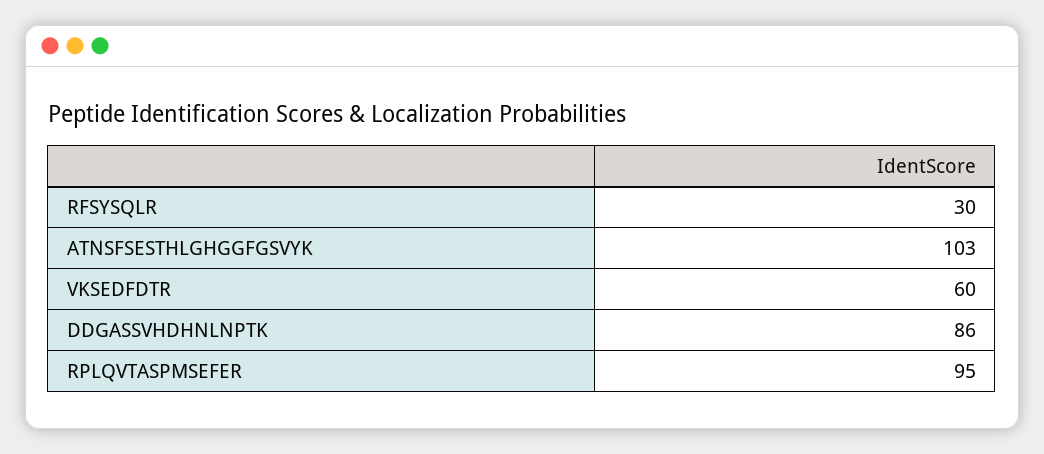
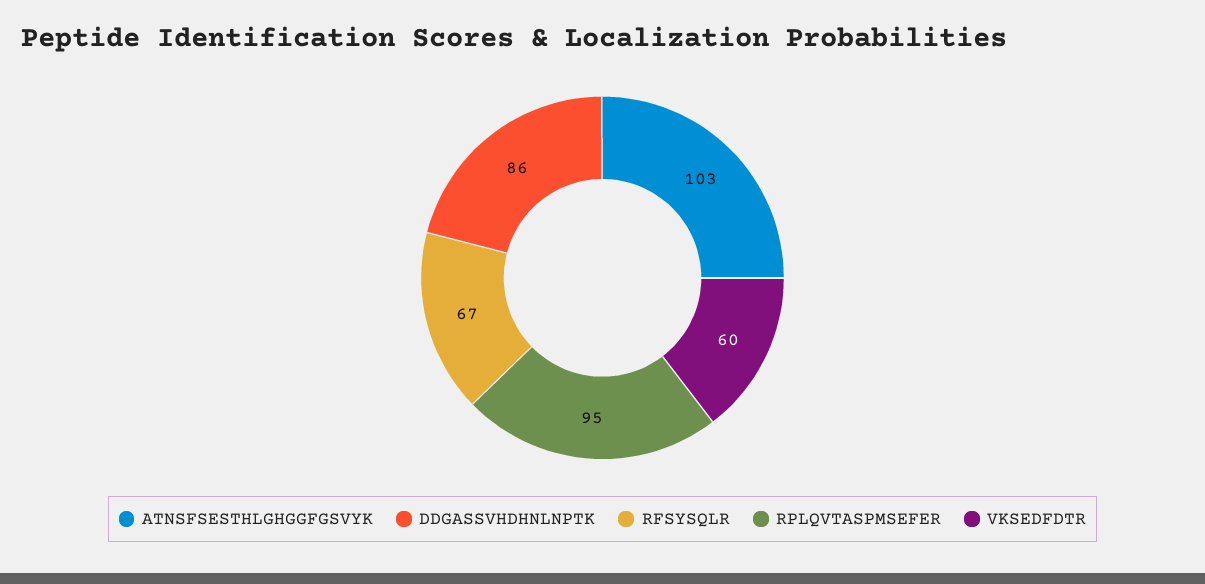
RFSYSQLR: 30 -> 67

